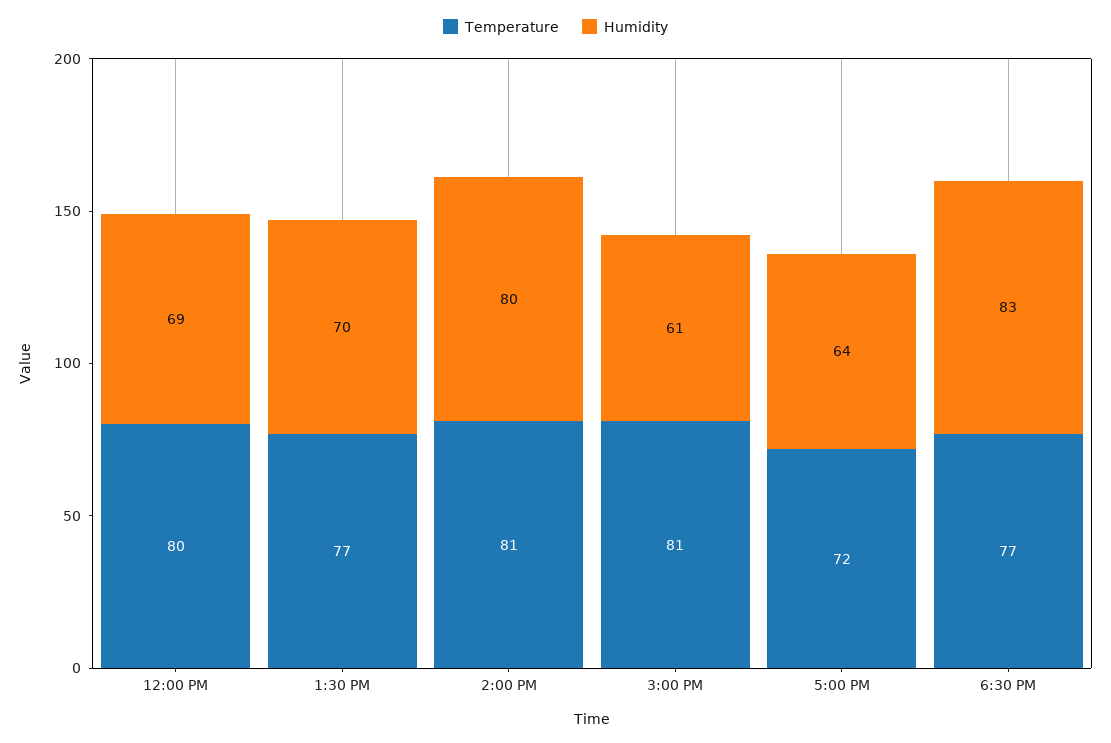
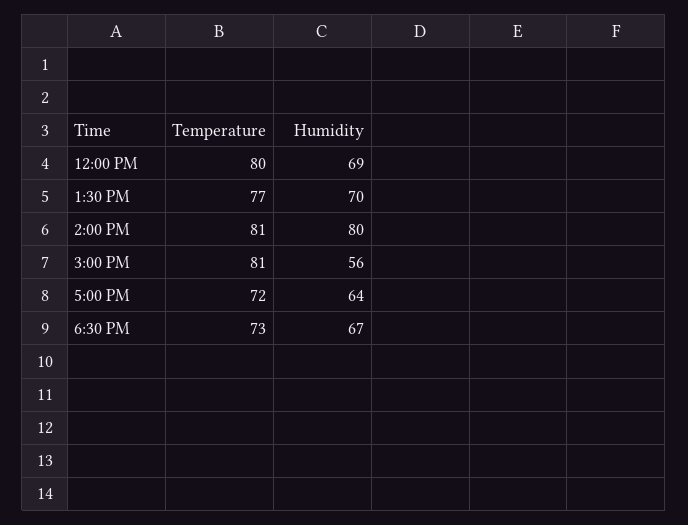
Humidity, 3:00 PM: 61 -> 56
Temperature, 6:30 PM: 77 -> 73
Humidity, 6:30 PM: 83 -> 67

